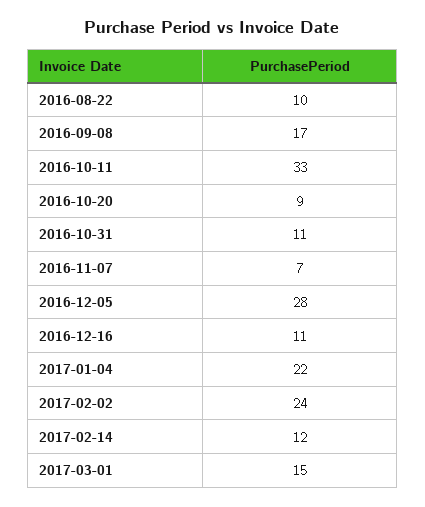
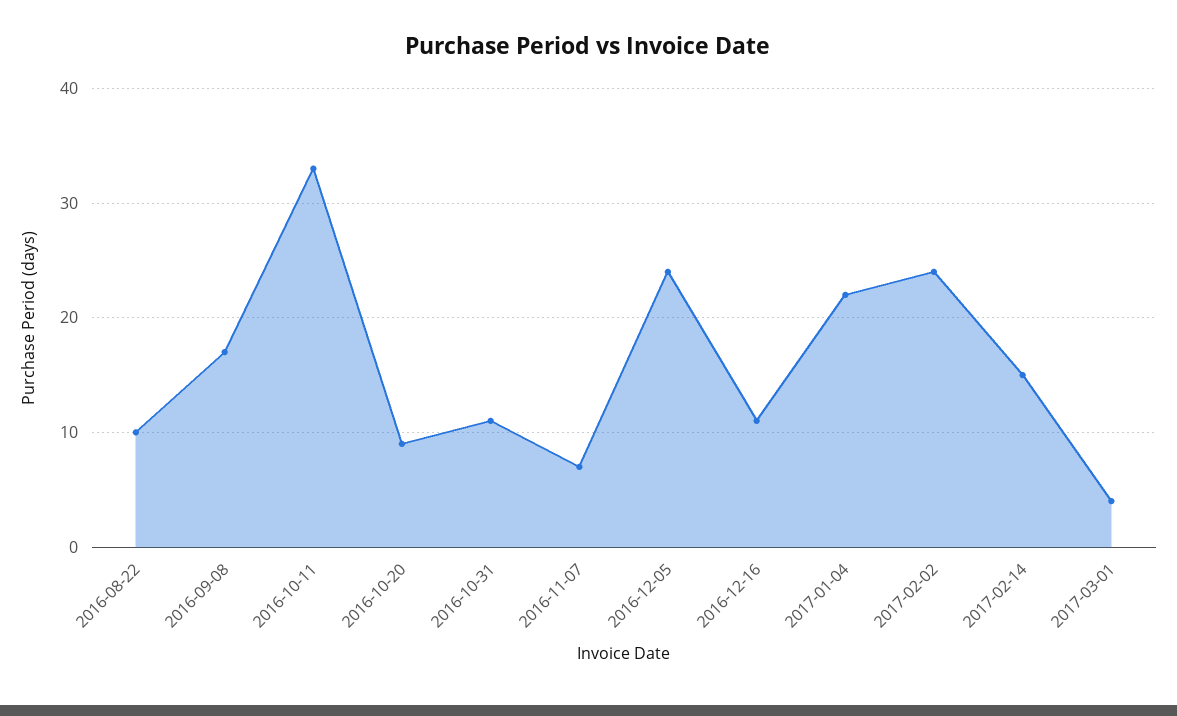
2016-12-05: 28 -> 24
2017-02-14: 12 -> 15
2017-03-01: 15 -> 4

